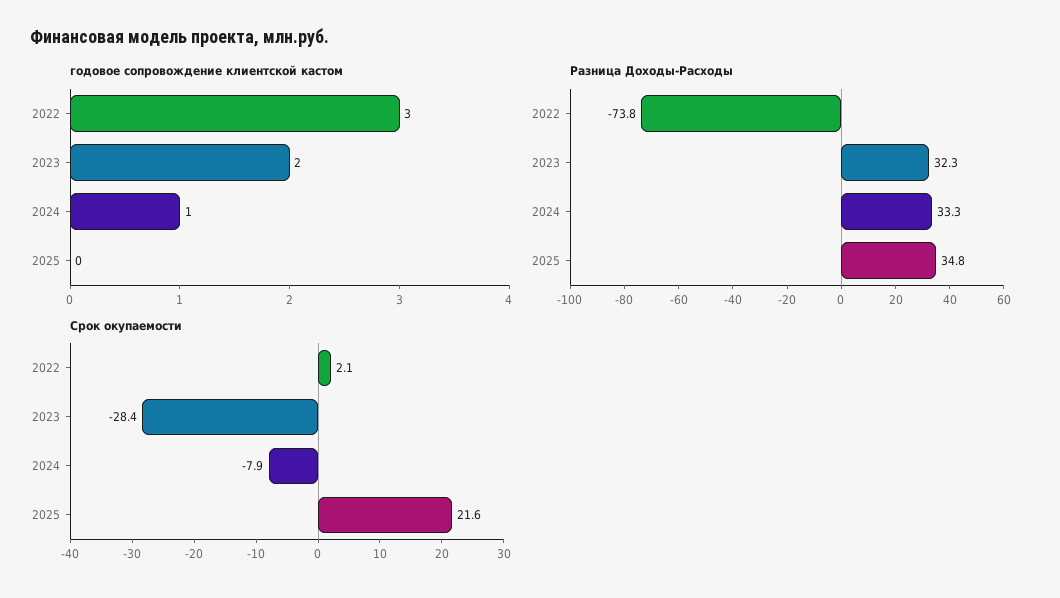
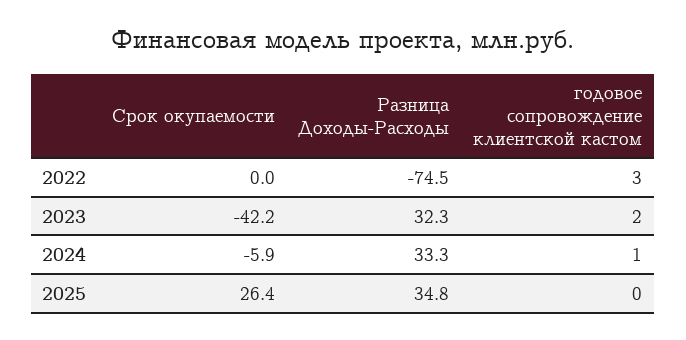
Разница Доходы-Расходы, 2022: -73.8 -> -74.5
Срок окупаемости, 2022: 2.1 -> 0
Срок окупаемости, 2023: -28.4 -> -42.2
Срок окупаемости, 2024: -7.9 -> -5.9
Срок окупаемости, 2025: 21.6 -> 26.4

